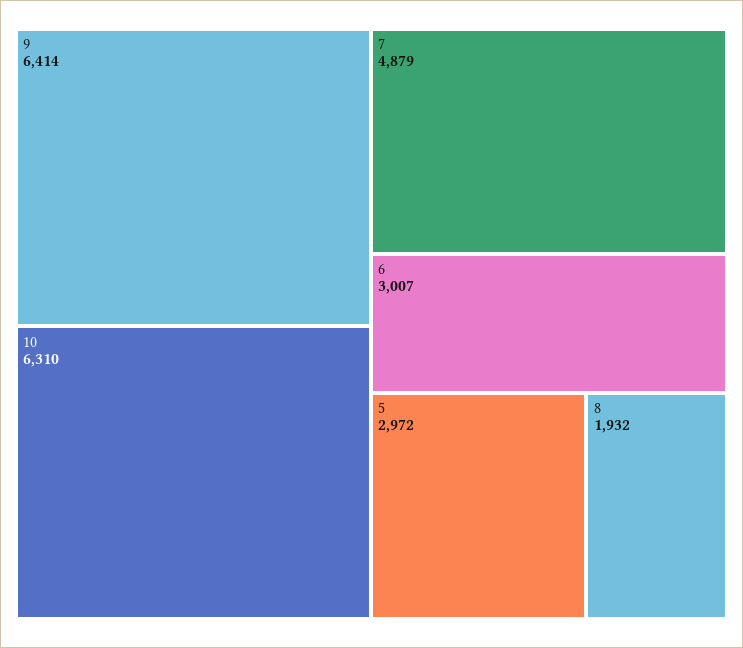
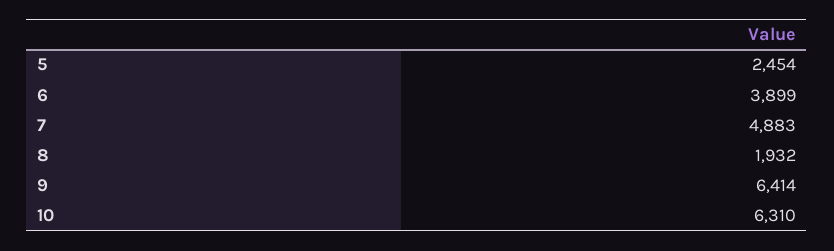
7: 4879 -> 4883
6: 3007 -> 3899
5: 2972 -> 2454

